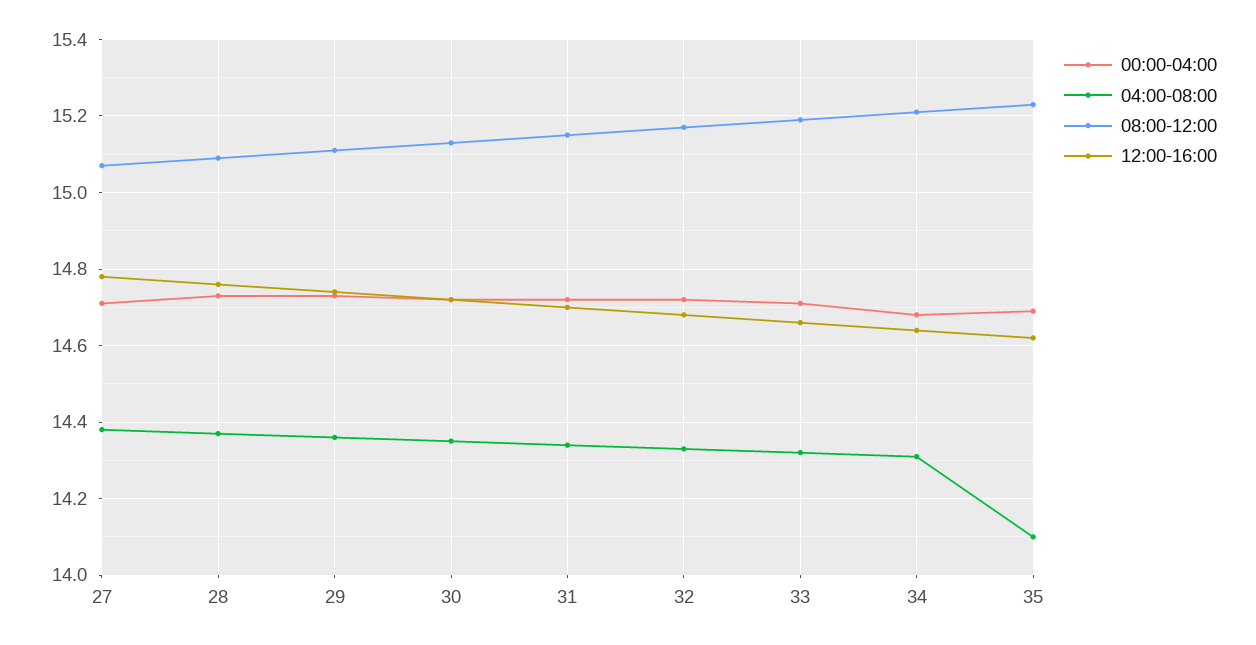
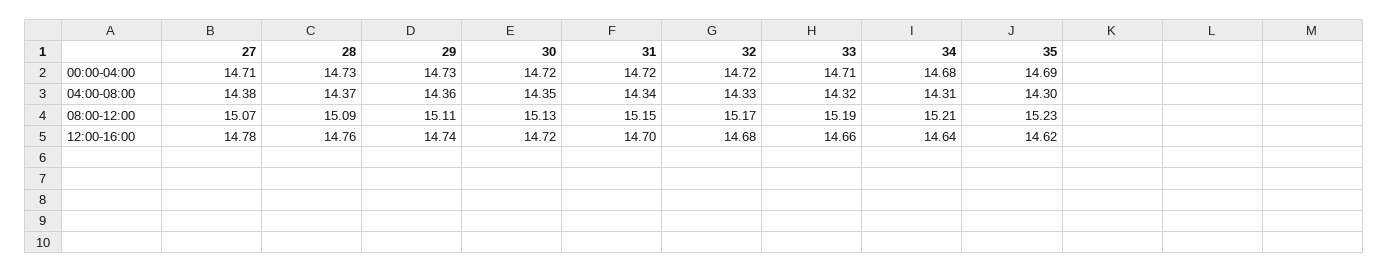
04:00-08:00, 35: 14.1 -> 14.3

